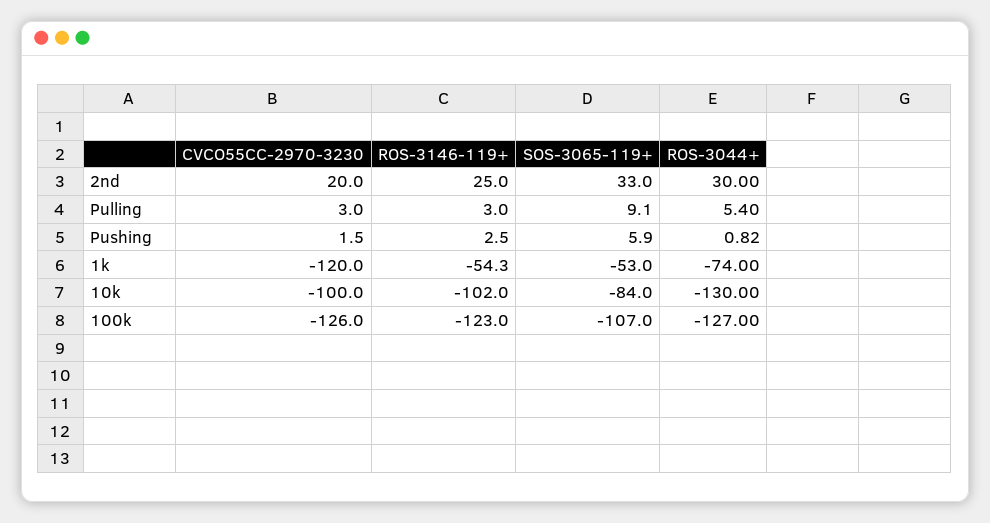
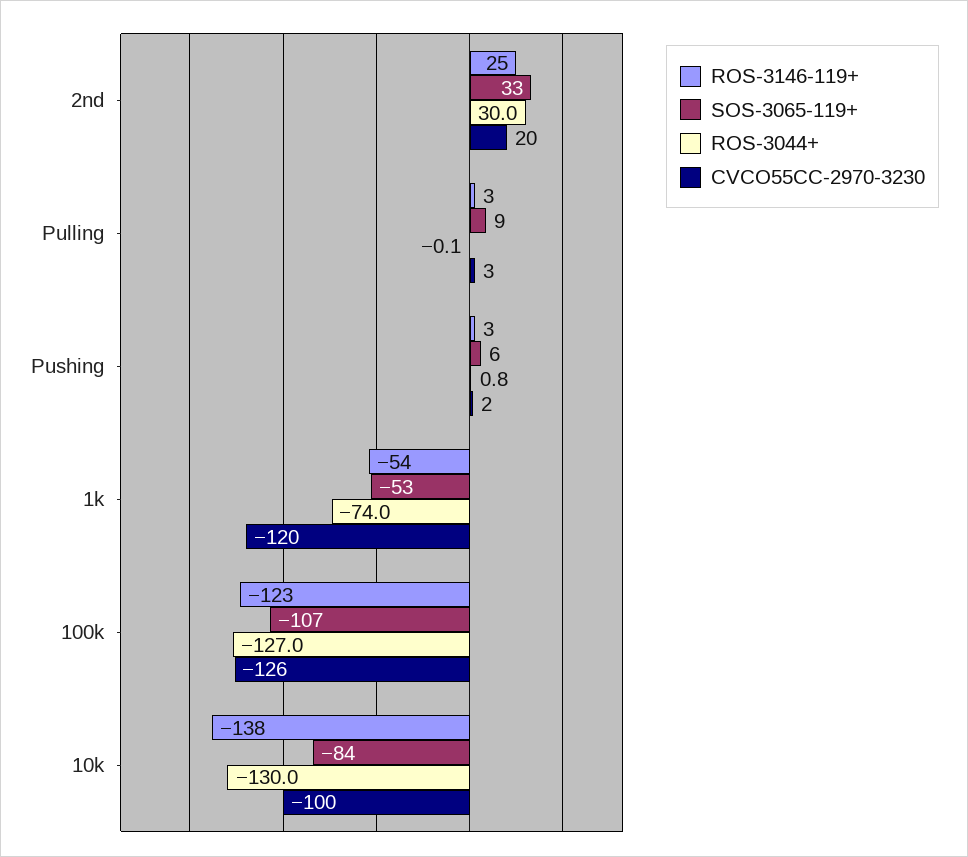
ROS-3044+, Pulling: 5.4 -> -0.1
ROS-3146-119+, 10k: -102 -> -138

